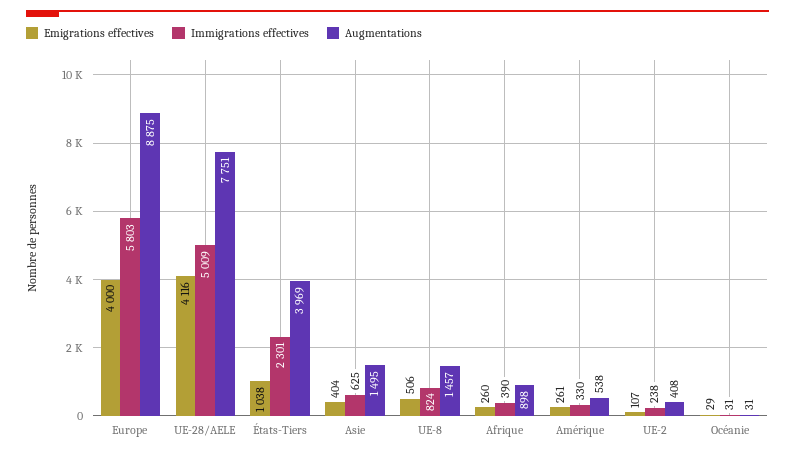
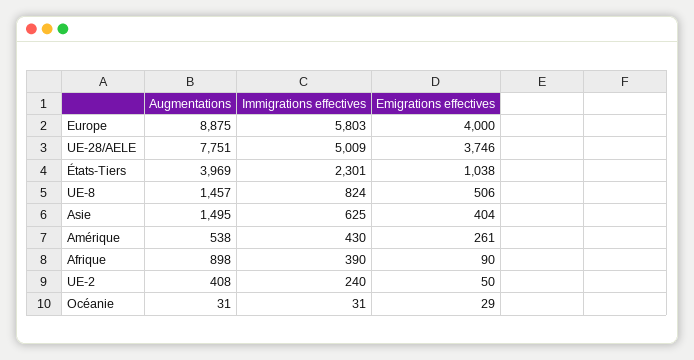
Emigrations effectives, UE-28/AELE: 4116 -> 3746
Emigrations effectives, Afrique: 260 -> 90
Immigrations effectives, Amérique: 330 -> 430
Emigrations effectives, UE-2: 107 -> 50
Immigrations effectives, UE-2: 238 -> 240

